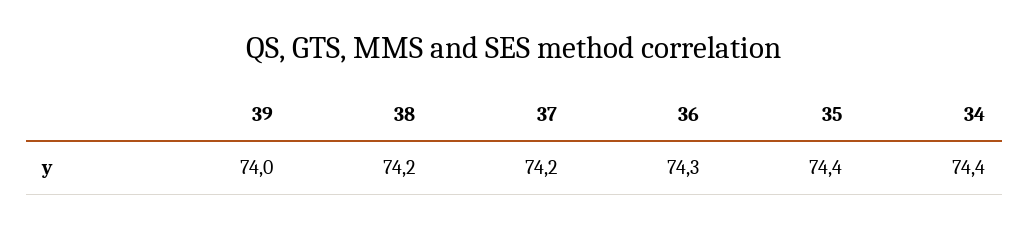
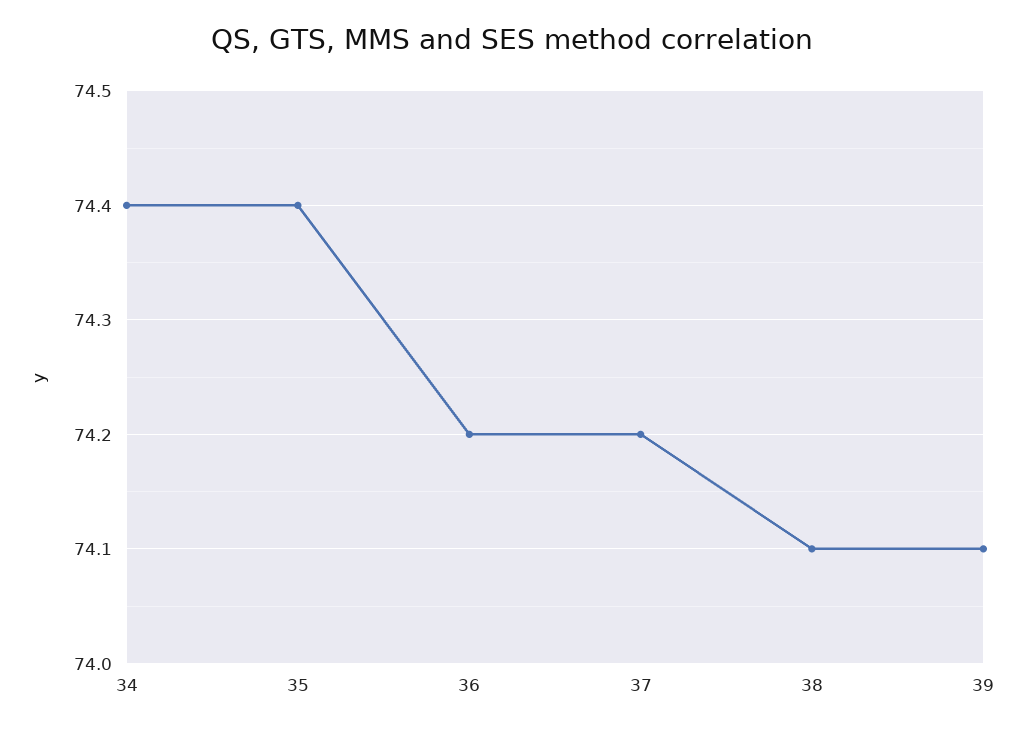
39: 74 -> 74.1
38: 74.2 -> 74.1
36: 74.3 -> 74.2

